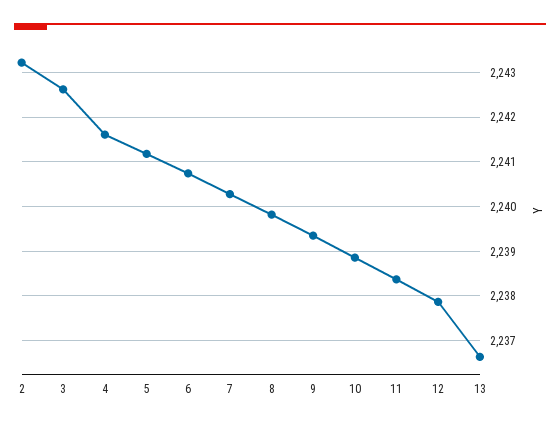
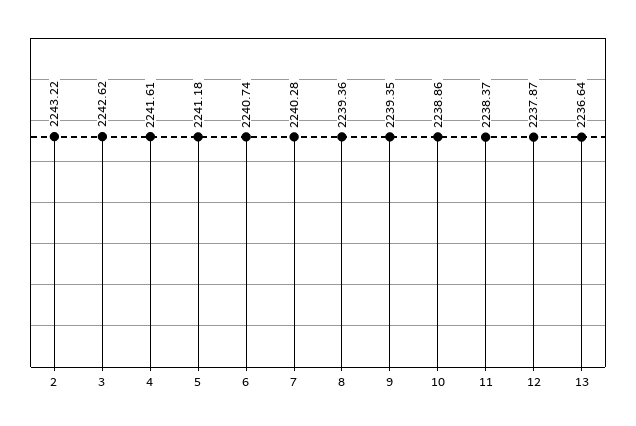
8: 2239.8 -> 2239.36

